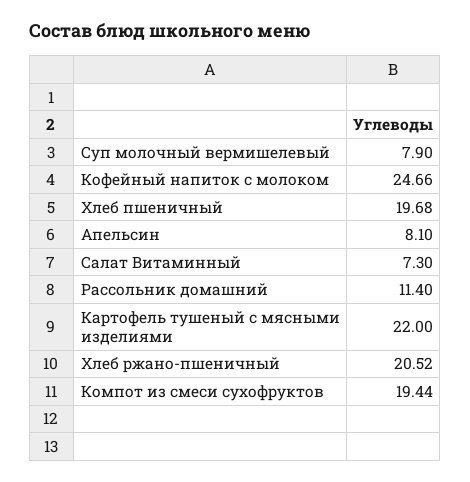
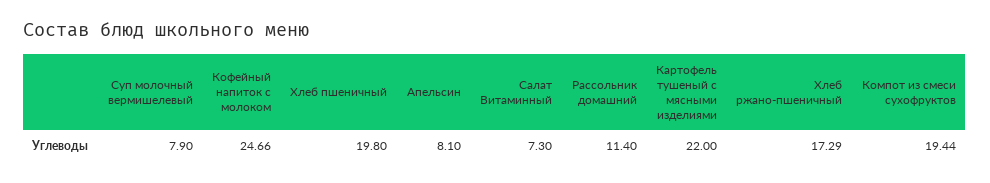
Хлеб пшеничный: 19.68 -> 19.8
Хлеб ржано-пшеничный: 20.52 -> 17.29

